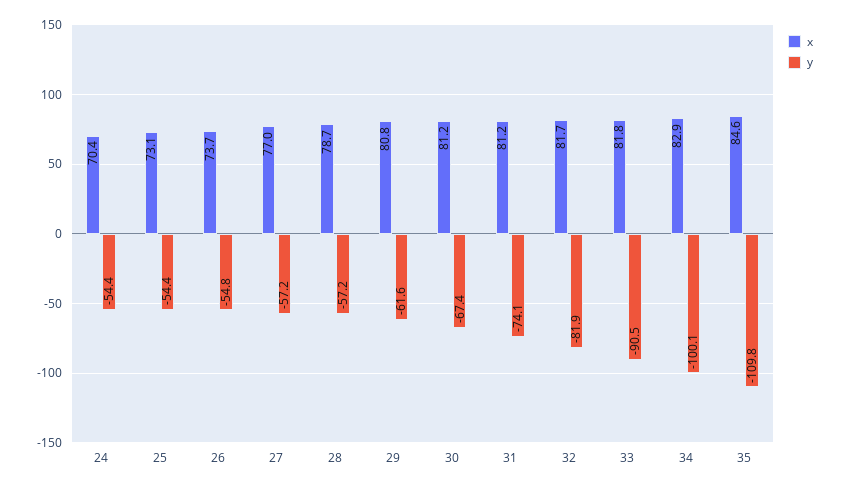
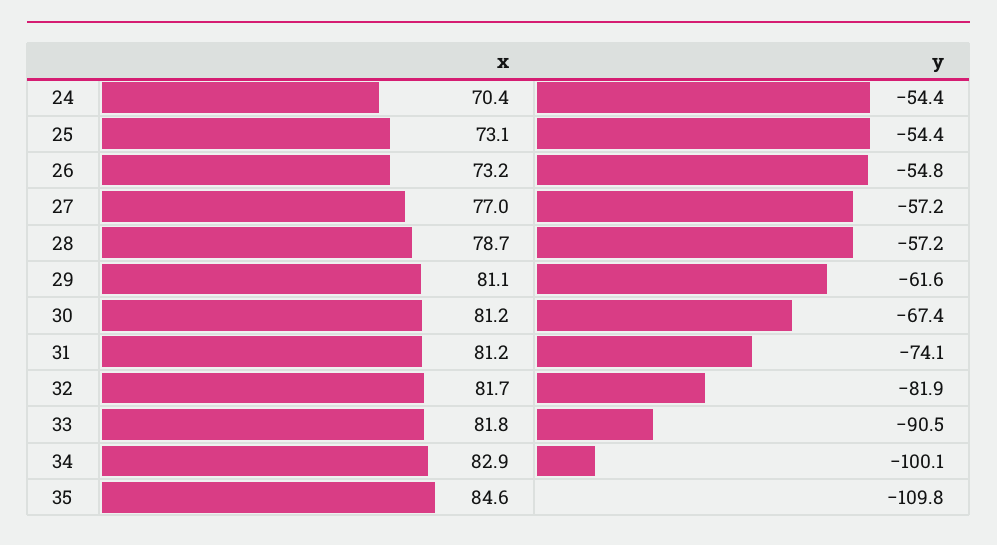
x, 26: 73.7 -> 73.2
x, 29: 80.8 -> 81.1

